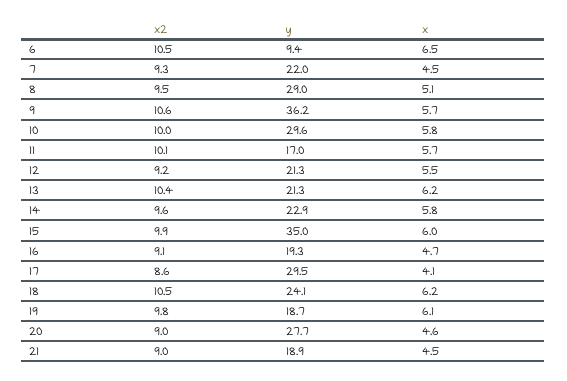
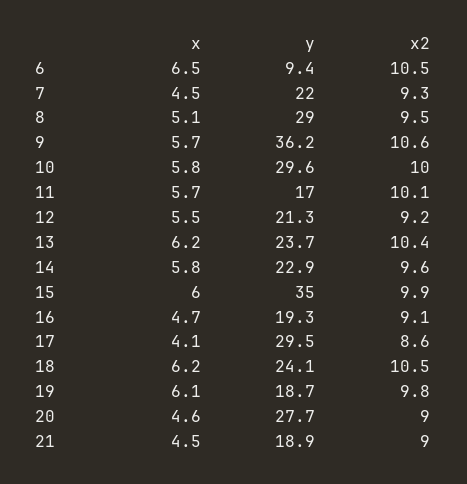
y, 13: 21.3 -> 23.7

